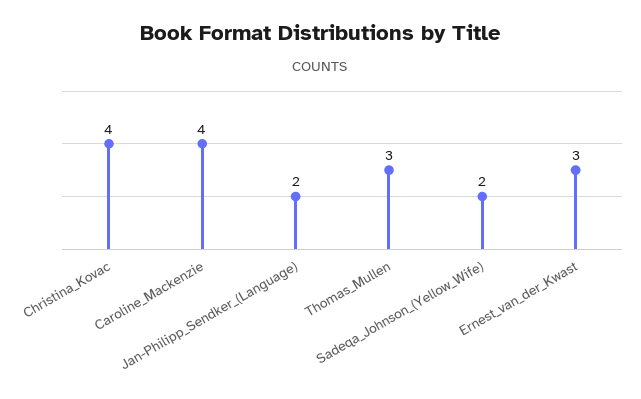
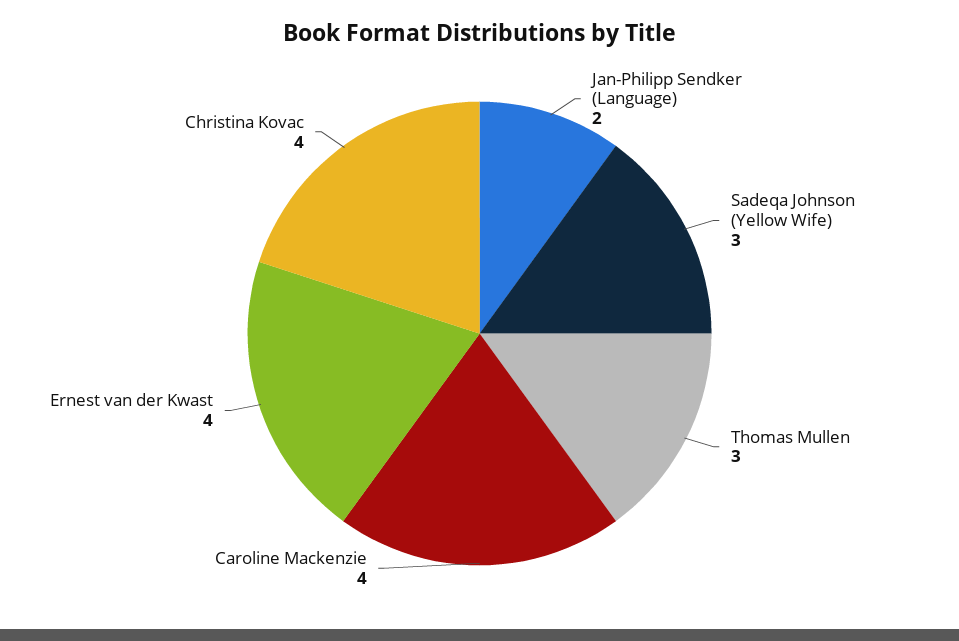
Sadeqa_Johnson_(Yellow_Wife): 2 -> 3
Ernest_van_der_Kwast: 3 -> 4

